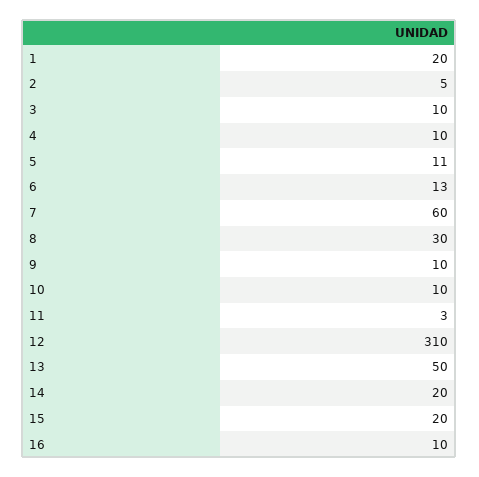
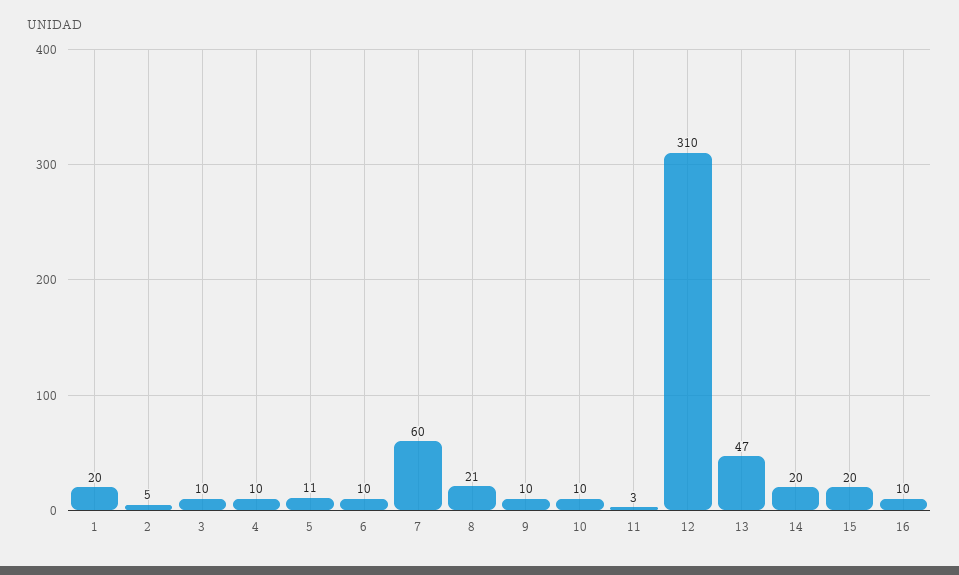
6: 13 -> 10
8: 30 -> 21
13: 50 -> 47

